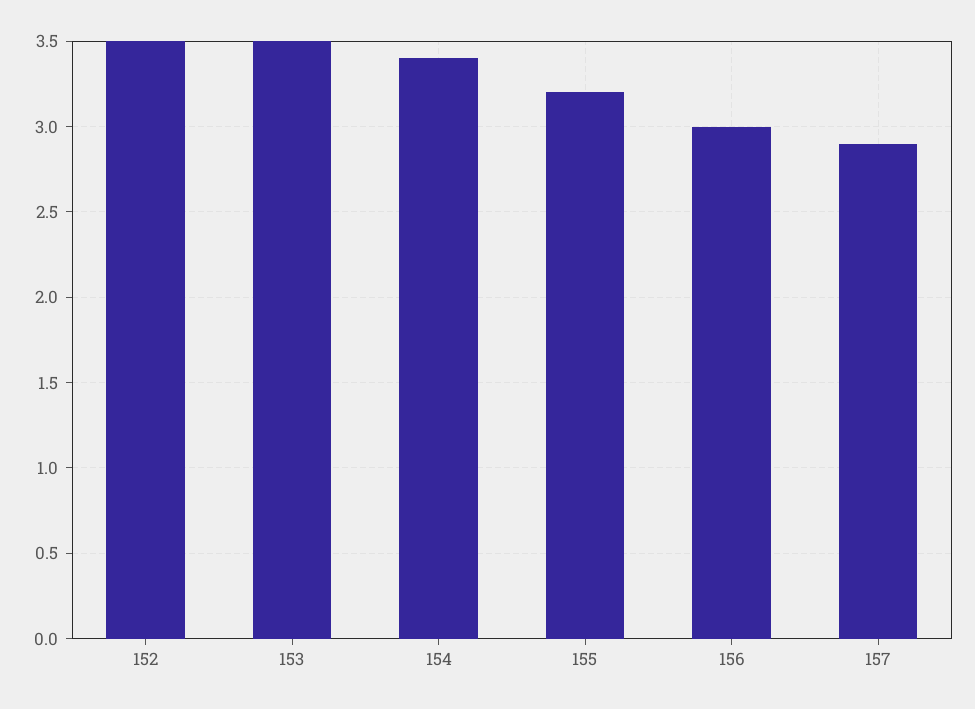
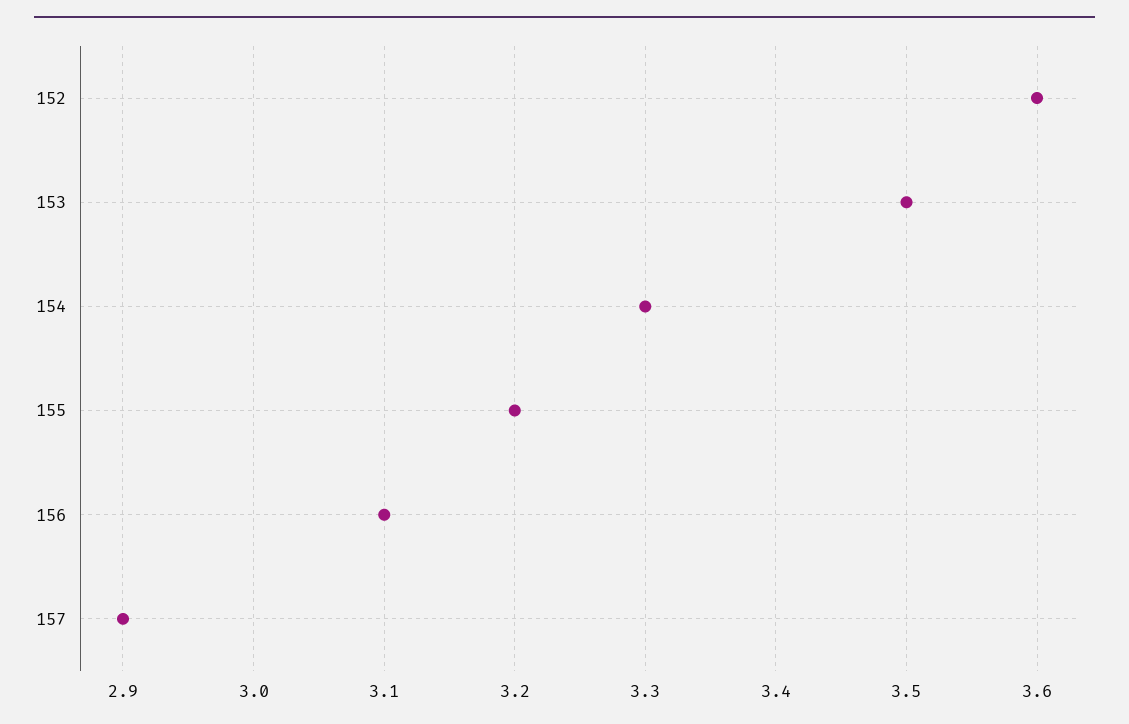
152: 3.5 -> 3.6
154: 3.4 -> 3.3
156: 3 -> 3.1

